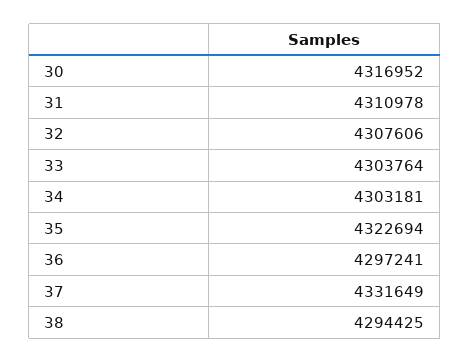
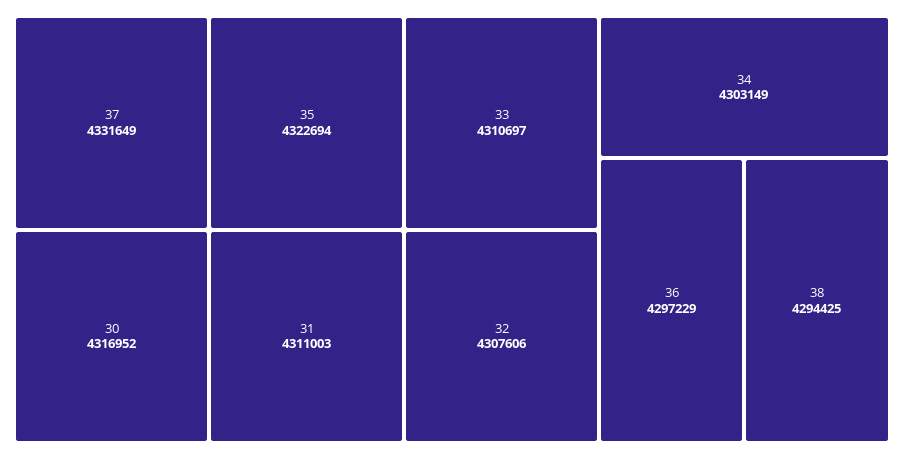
31: 4310978 -> 4311003
33: 4303764 -> 4310697
34: 4303181 -> 4303149
36: 4297241 -> 4297229

